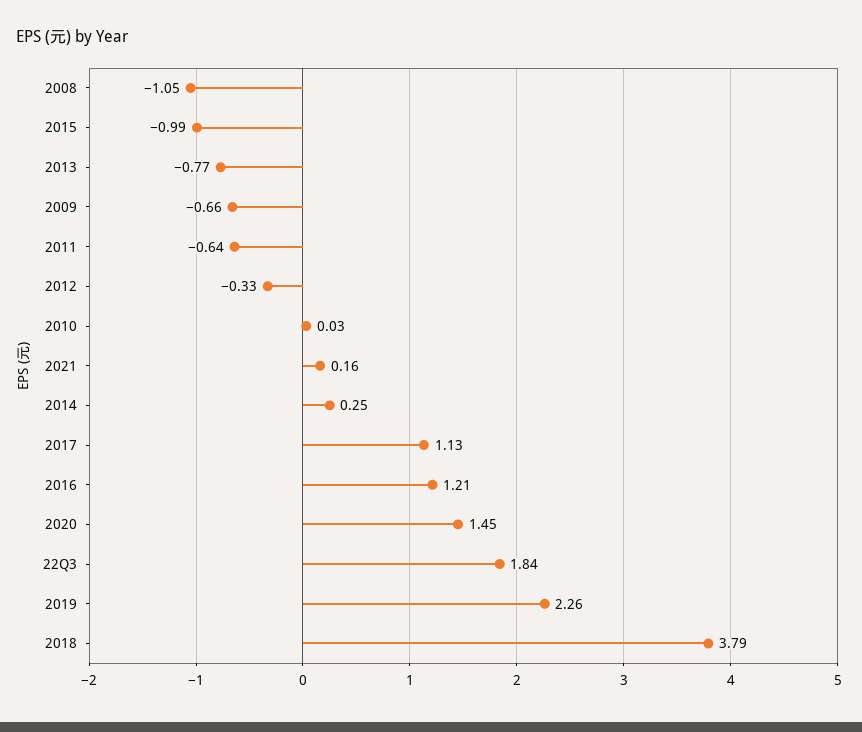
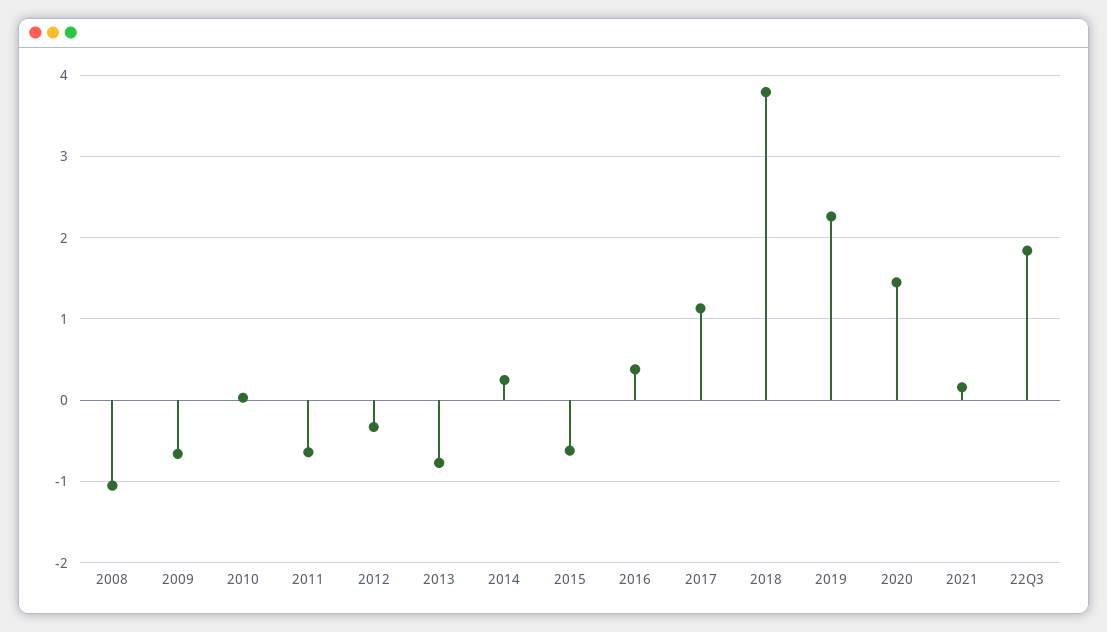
2015: -0.99 -> -0.6
2016: 1.21 -> 0.4

